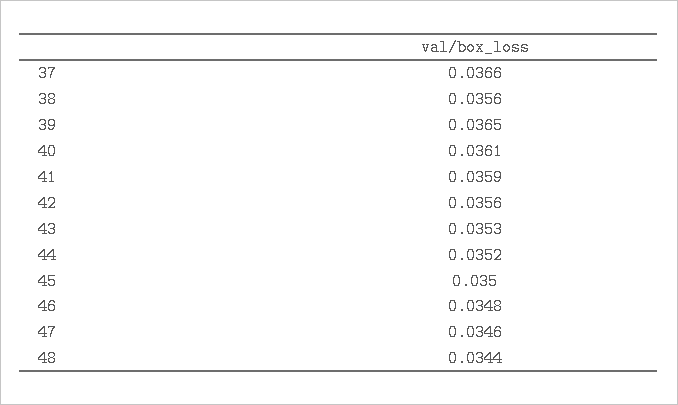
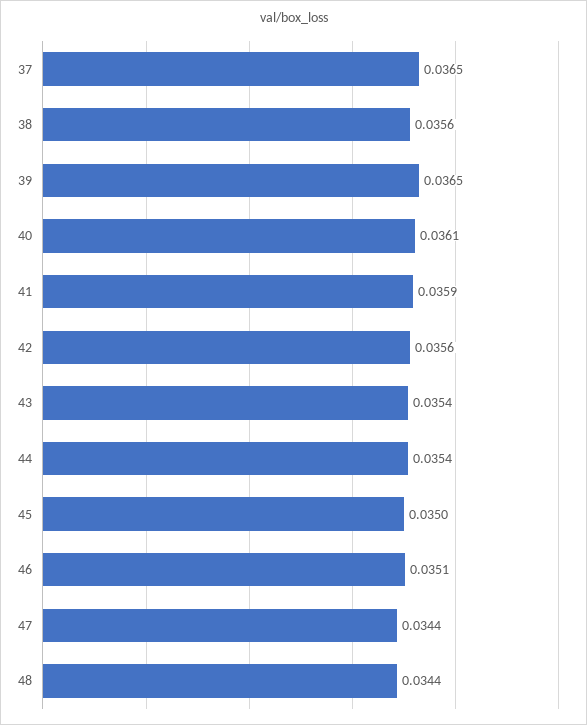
37: 0.0366 -> 0.0365
43: 0.0353 -> 0.0354
44: 0.0352 -> 0.0354
46: 0.0348 -> 0.0351
47: 0.0346 -> 0.0344

